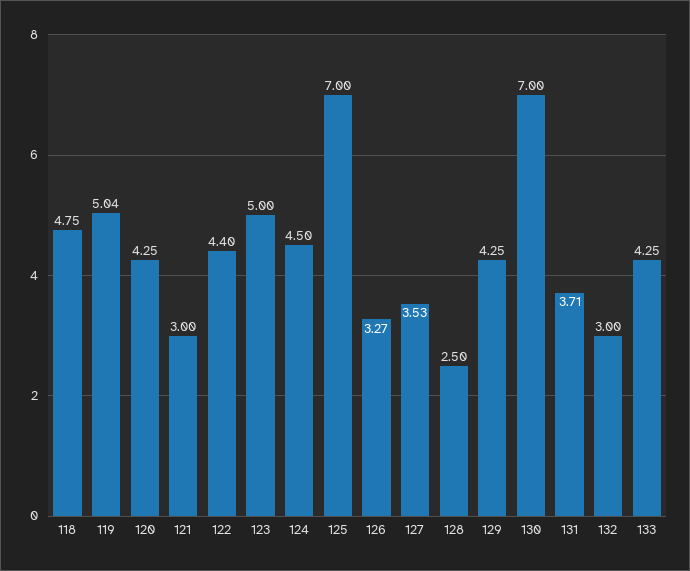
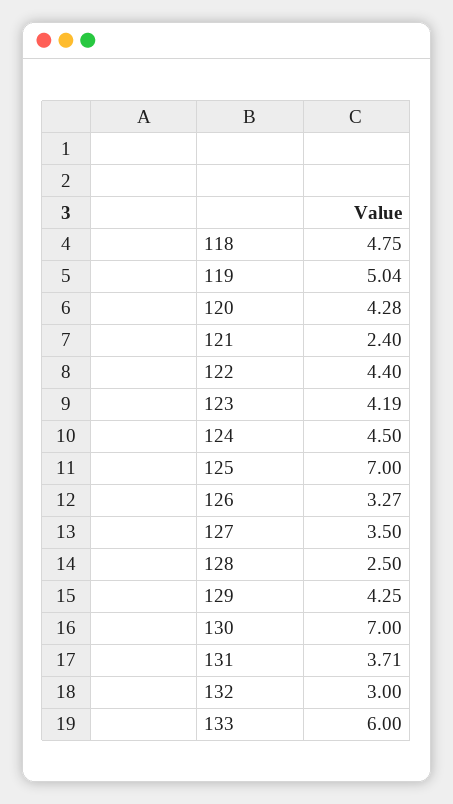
120: 4.25 -> 4.28
121: 3 -> 2.4
123: 5 -> 4.19
127: 3.53 -> 3.5
133: 4.25 -> 6

